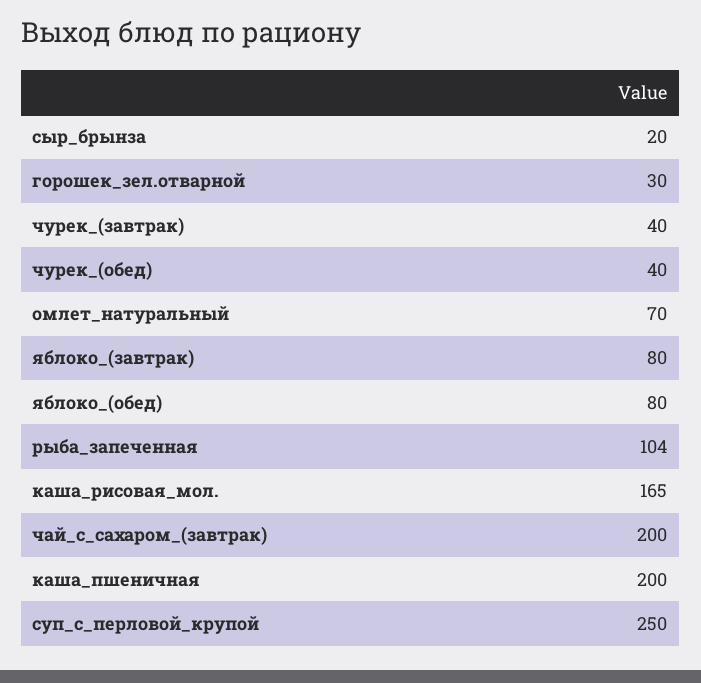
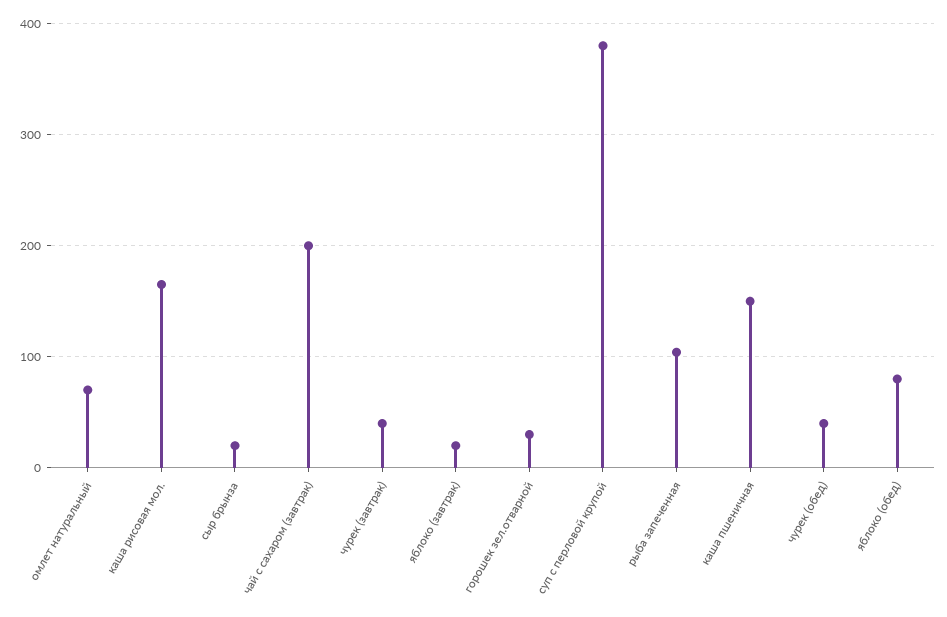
яблоко_(завтрак): 80 -> 20
каша_пшеничная: 200 -> 150
суп_с_перловой_крупой: 250 -> 380

